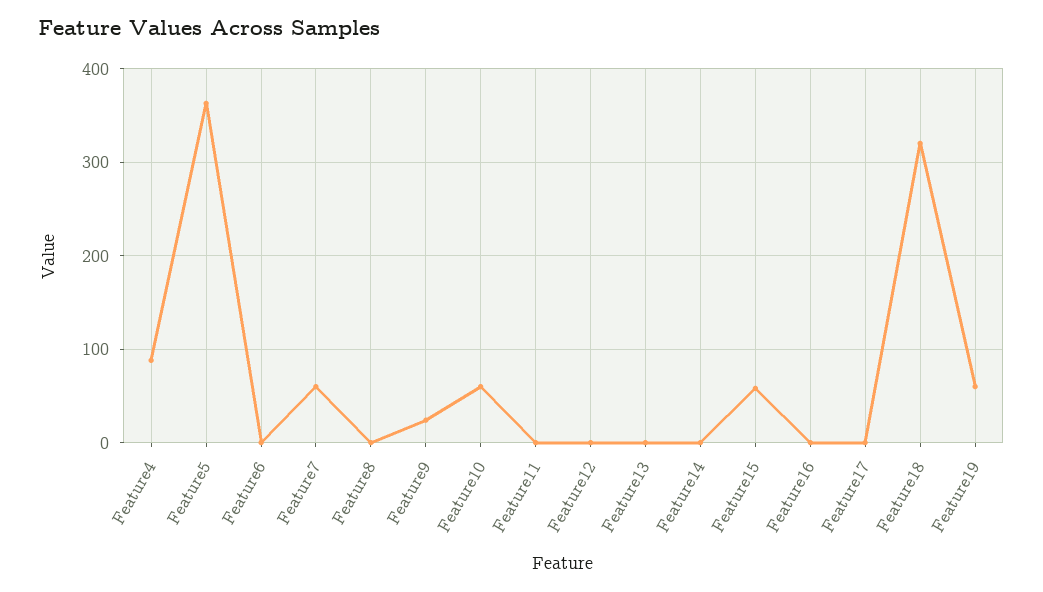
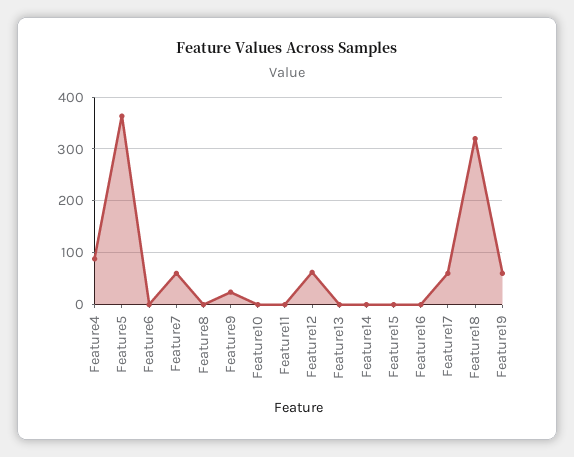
Feature10: 60 -> 0
Feature12: 0 -> 60
Feature15: 60 -> 0
Feature17: 0 -> 60

